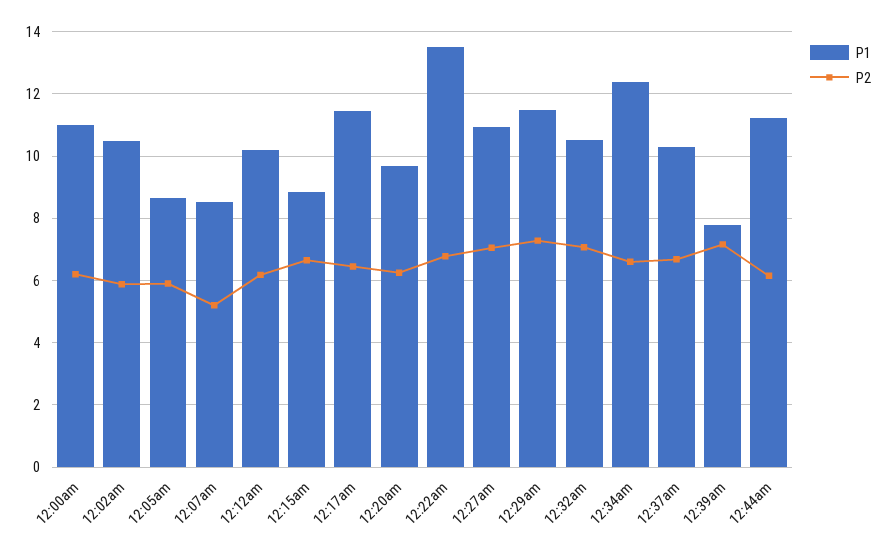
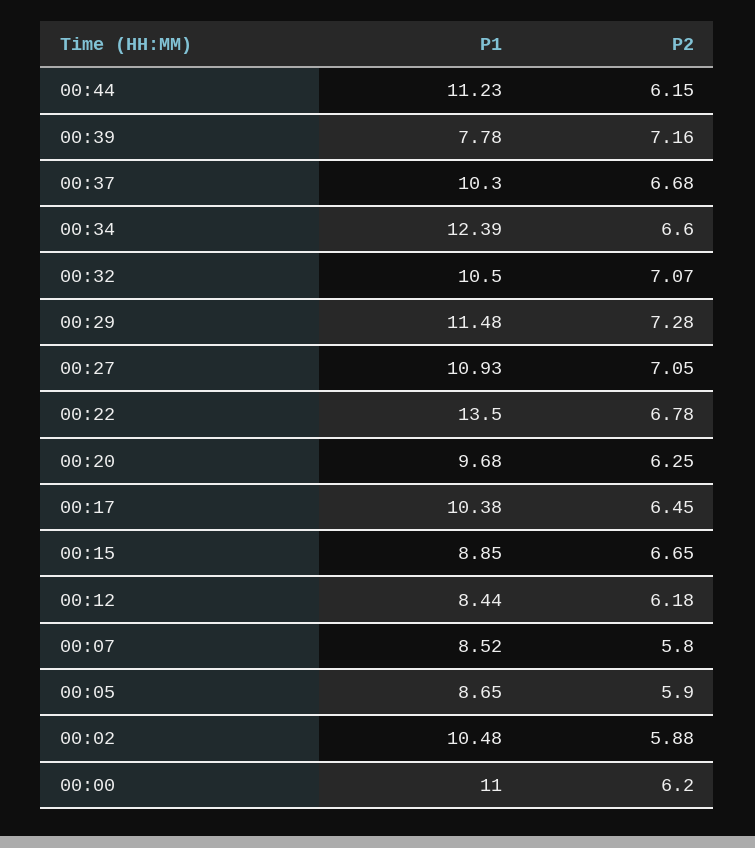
P2, 12:07am: 5.2 -> 5.8
P1, 12:12am: 10.2 -> 8.44
P1, 12:17am: 11.4 -> 10.38

